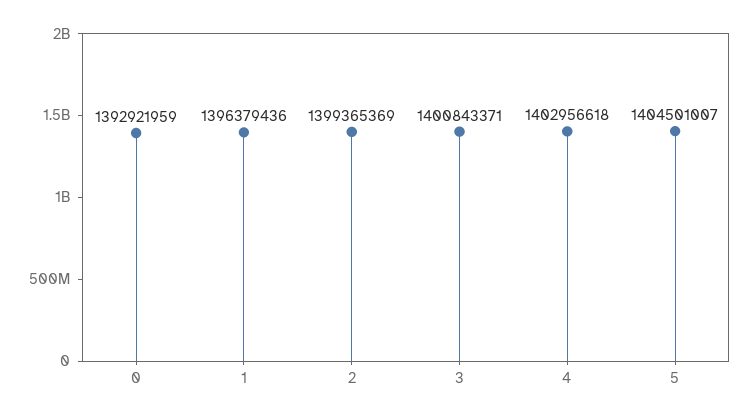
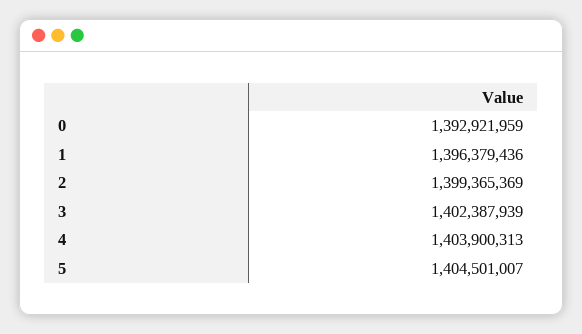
3: 1400843371 -> 1402387939
4: 1402956618 -> 1403900313

